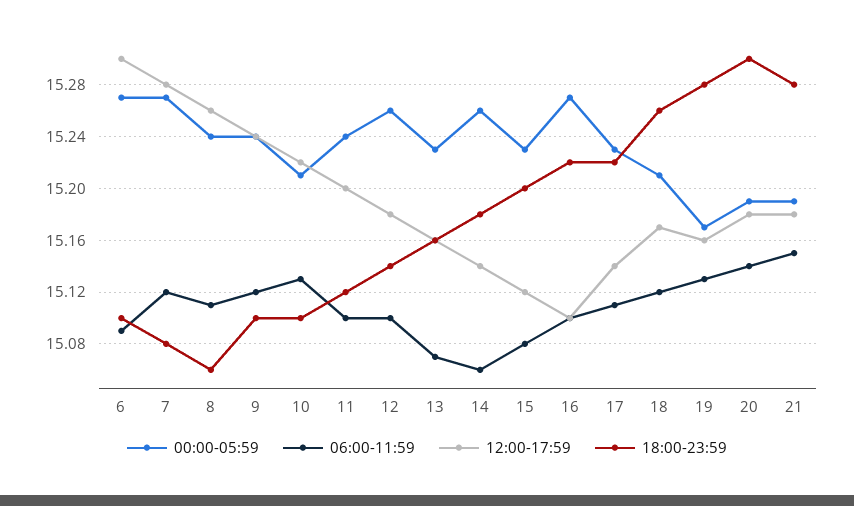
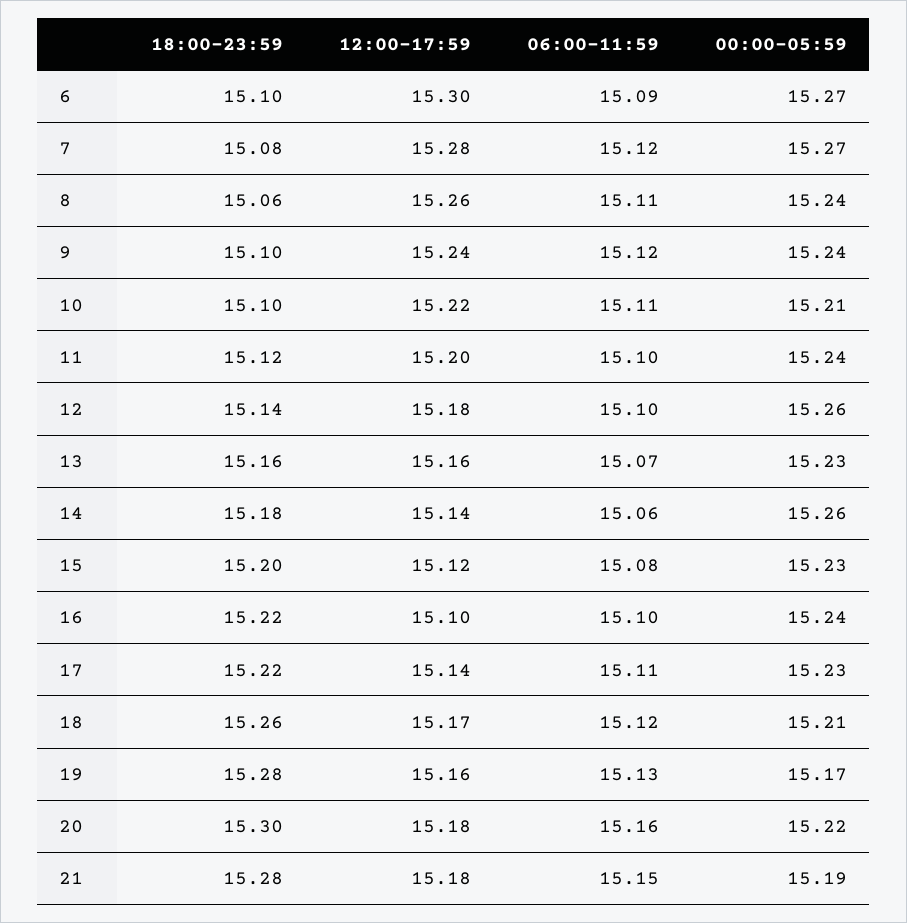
06:00-11:59, 10: 15.13 -> 15.11
00:00-05:59, 16: 15.27 -> 15.24
00:00-05:59, 20: 15.19 -> 15.22
06:00-11:59, 20: 15.14 -> 15.16

